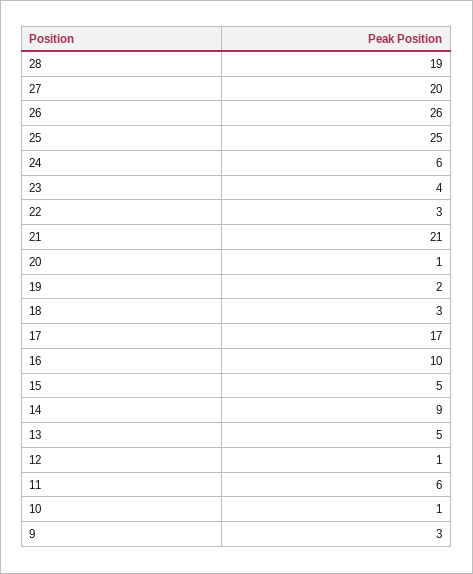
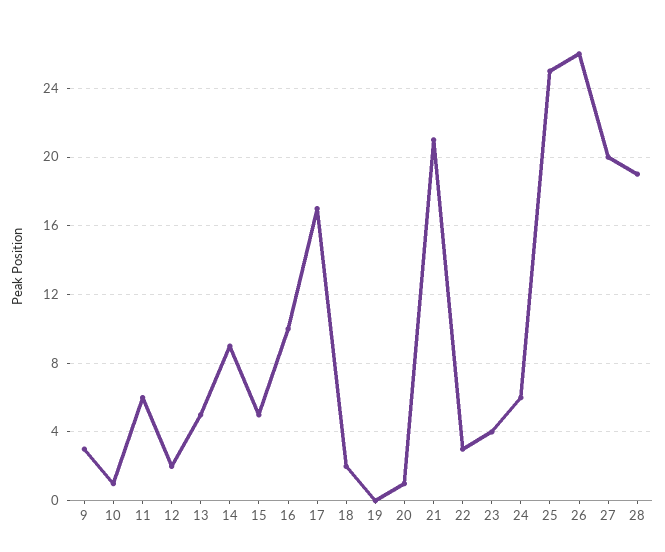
19: 2 -> 0
18: 3 -> 2
12: 1 -> 2

